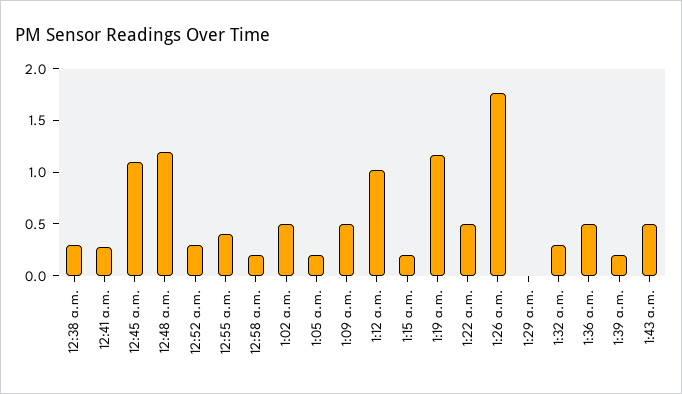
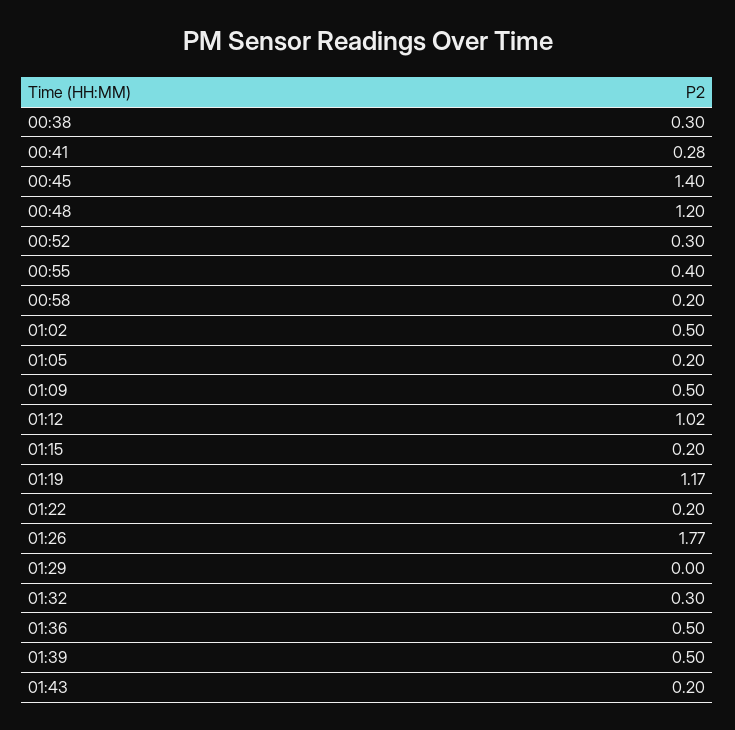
12:45 a.m.: 1.1 -> 1.4
1:22 a.m.: 0.5 -> 0.2
1:39 a.m.: 0.2 -> 0.5
1:43 a.m.: 0.5 -> 0.2

